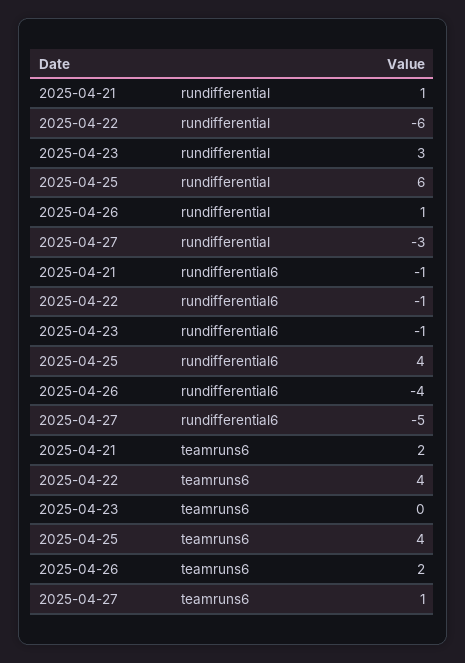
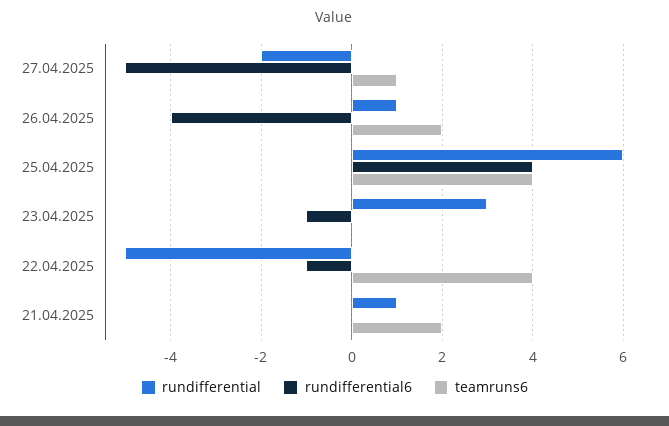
rundifferential, 2025-04-22: -6 -> -5
rundifferential, 2025-04-27: -3 -> -2
rundifferential6, 2025-04-21: -1 -> 0

